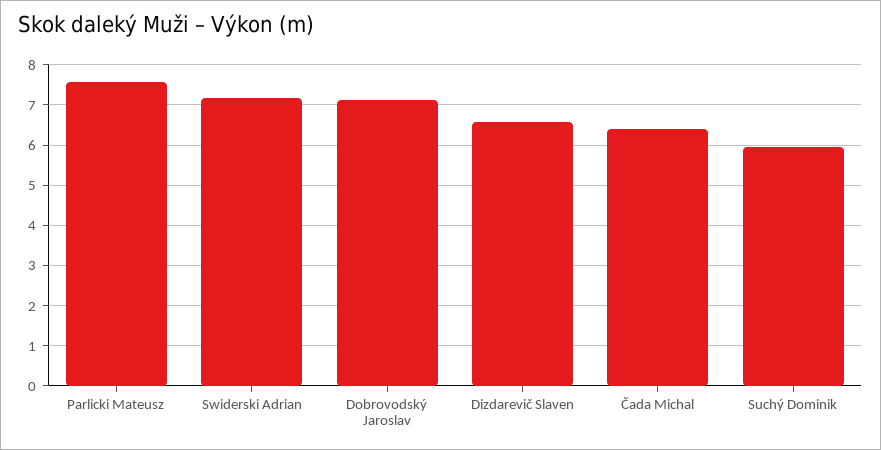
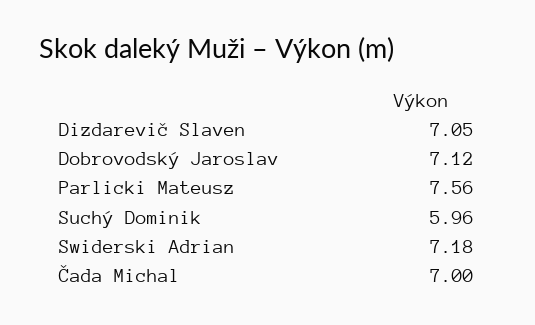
Dizdarevič Slaven: 6.6 -> 7.05
Čada Michal: 6.4 -> 7

